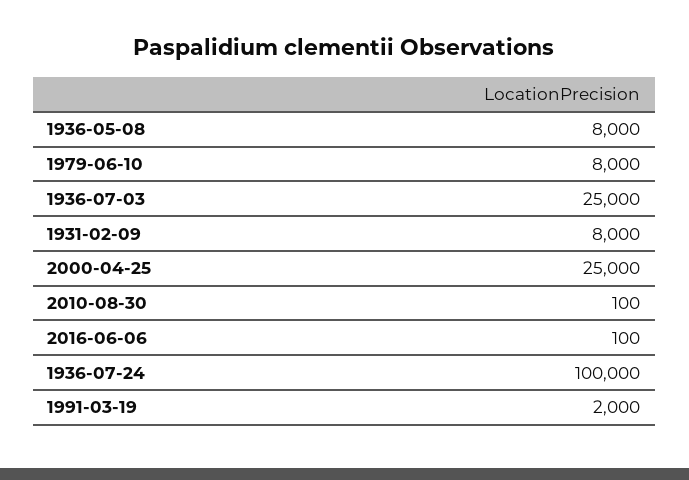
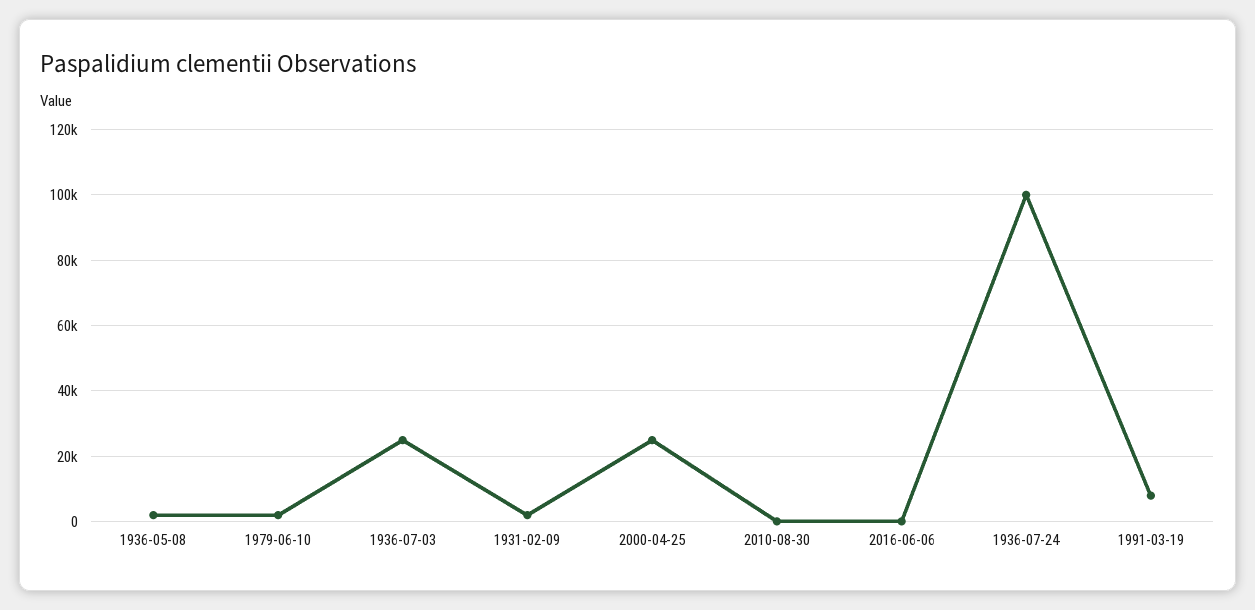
1936-05-08: 8000 -> 2000
1979-06-10: 8000 -> 2000
1931-02-09: 8000 -> 2000
1991-03-19: 2000 -> 8000

